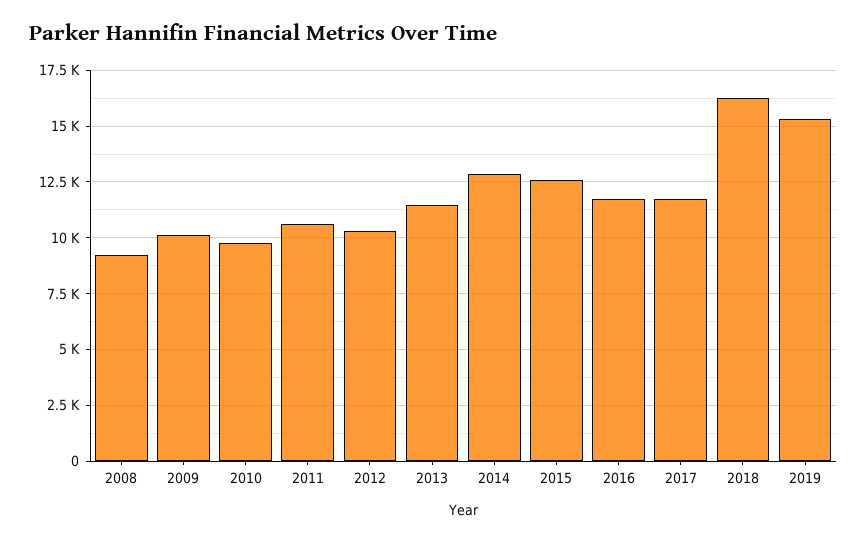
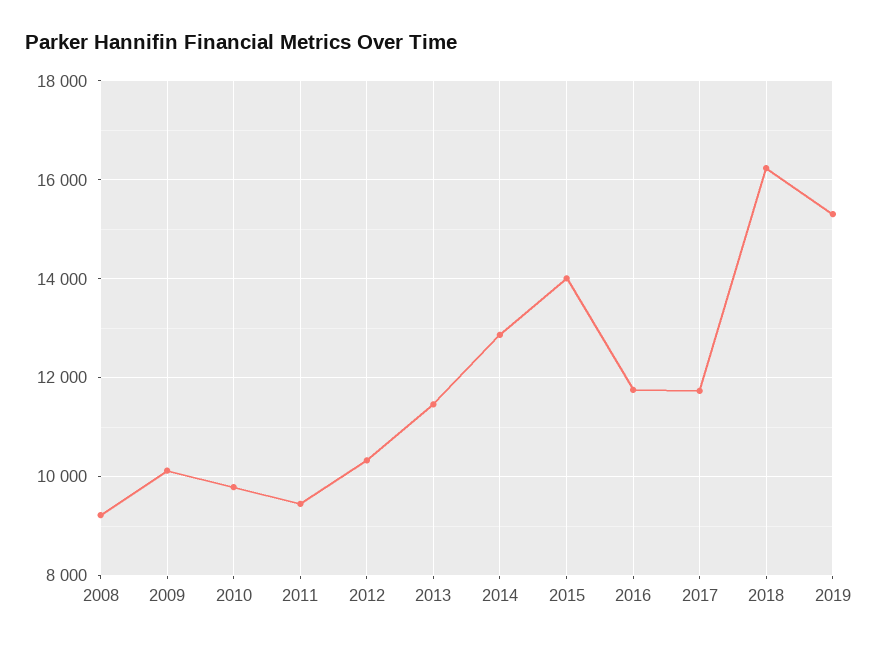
2011: 10500 -> 9400
2015: 12500 -> 14000

